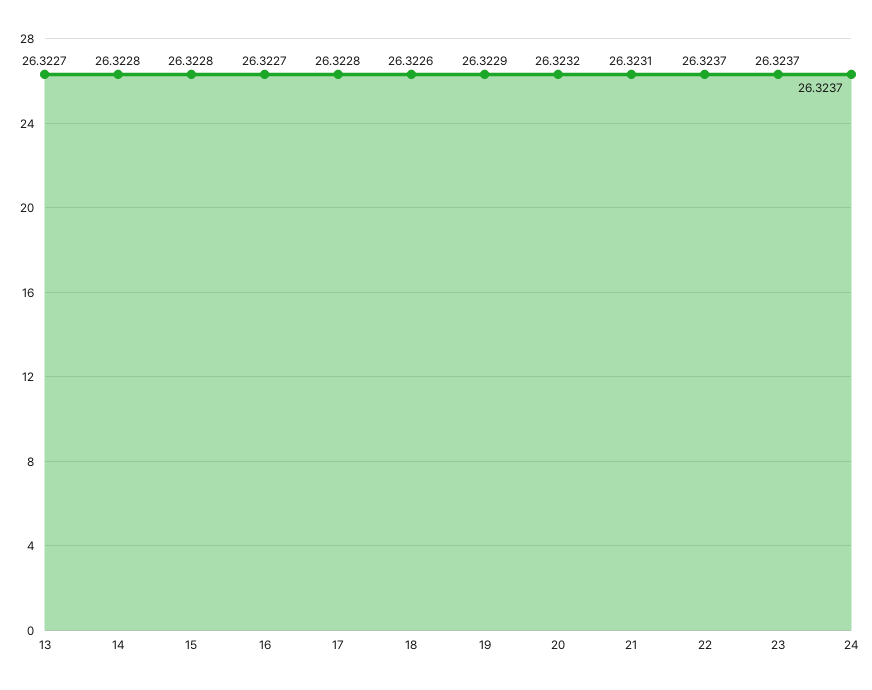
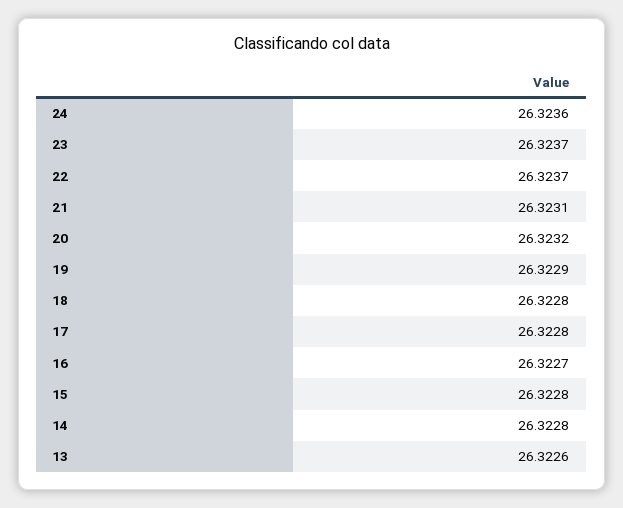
13: 26.3227 -> 26.3226
18: 26.3226 -> 26.3228
24: 26.3237 -> 26.3236

